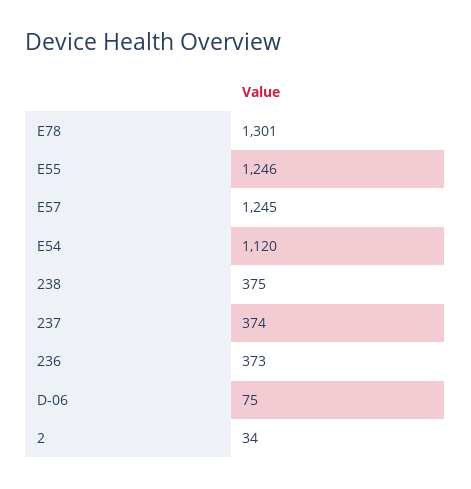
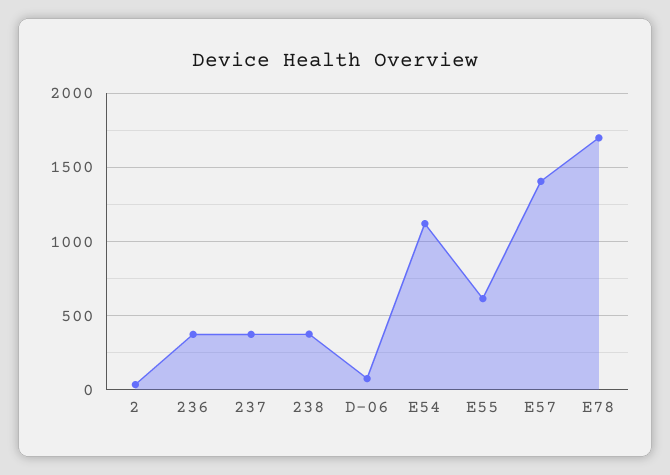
E78: 1301 -> 1700
E55: 1246 -> 600
E57: 1245 -> 1400

